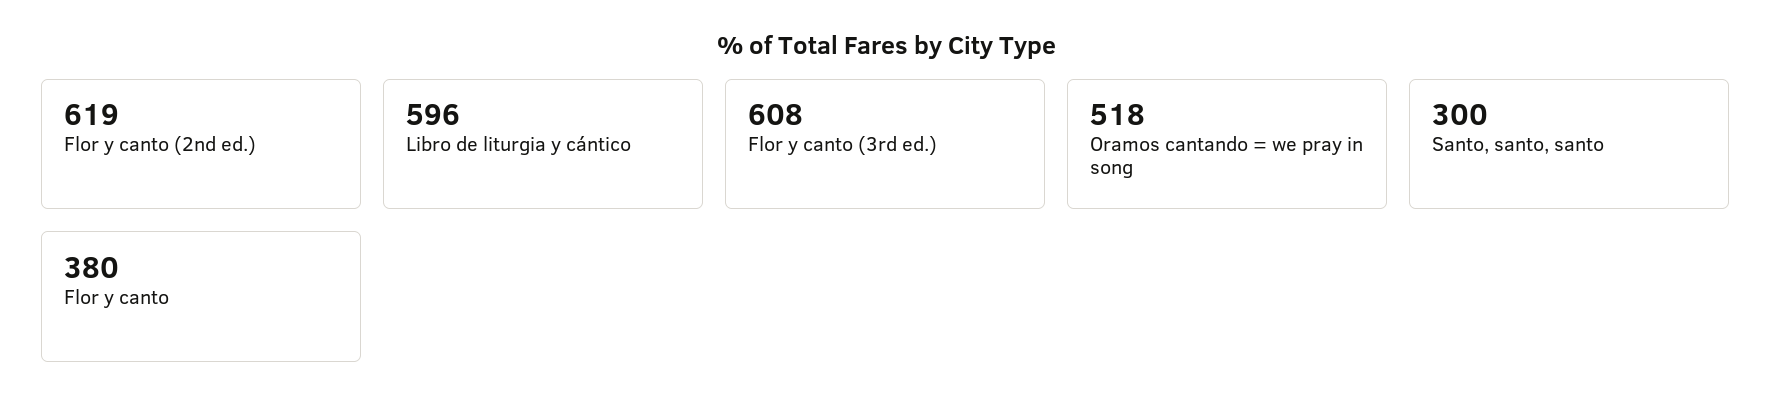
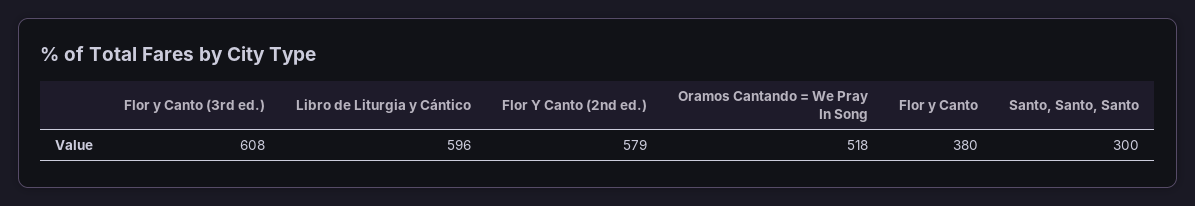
Flor y canto (2nd ed.): 619 -> 579

